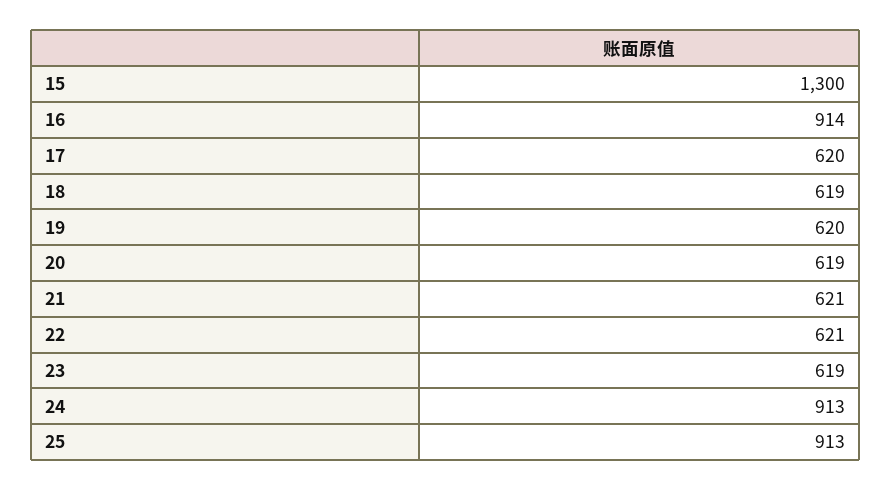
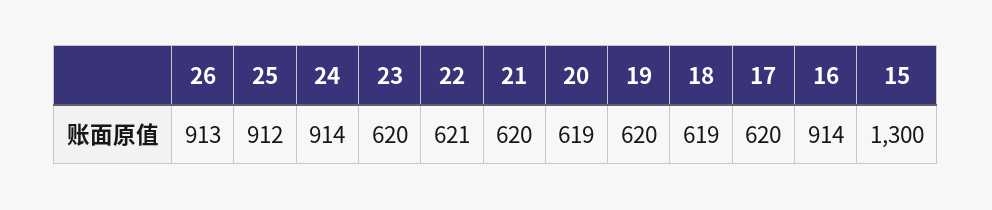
21: 621 -> 620
23: 619 -> 620
24: 913 -> 914
25: 913 -> 912
26: none -> 913

